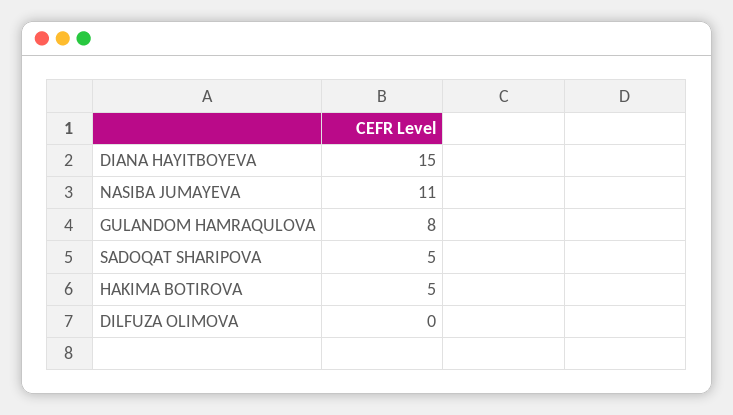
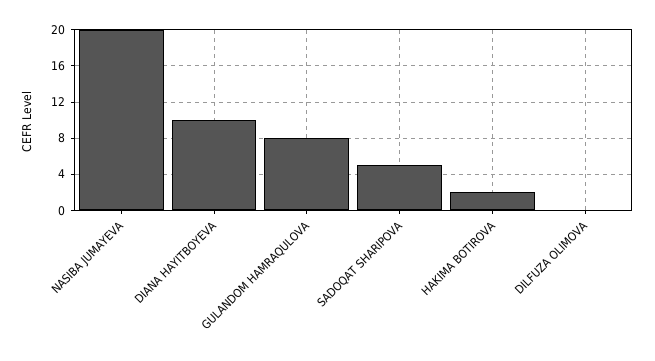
DIANA HAYITBOYEVA: 15 -> 10
NASIBA JUMAYEVA: 11 -> 20
HAKIMA BOTIROVA: 5 -> 2

